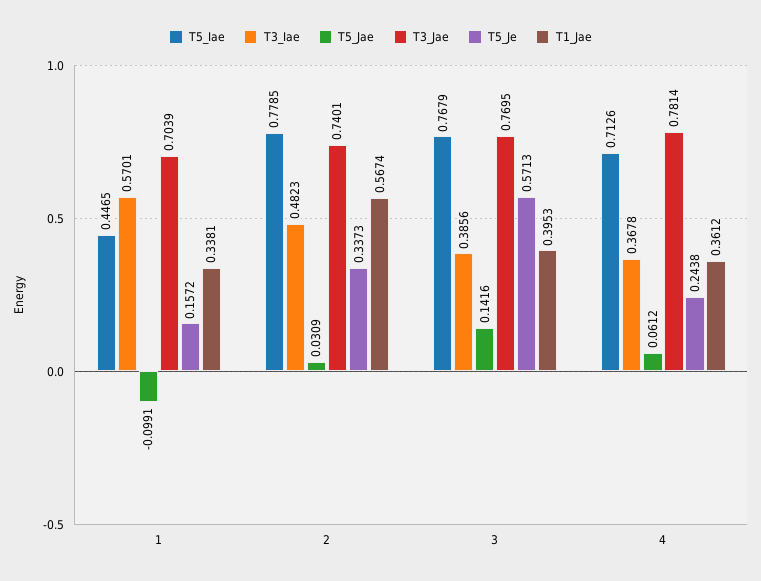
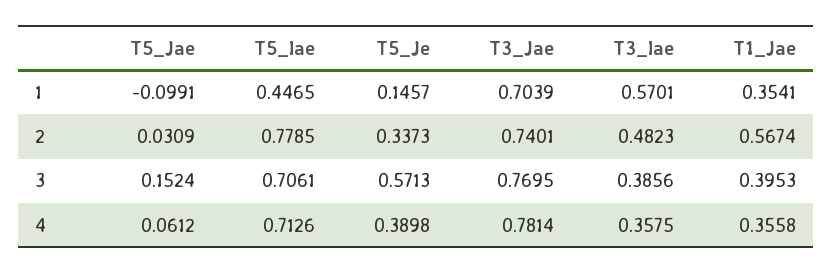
T5_Je, 1: 0.1572 -> 0.1457
T1_Jae, 1: 0.3381 -> 0.3541
T5_Iae, 3: 0.7679 -> 0.7061
T5_Jae, 3: 0.1416 -> 0.1524
T3_Iae, 4: 0.3678 -> 0.3575
T5_Je, 4: 0.2438 -> 0.3898
T1_Jae, 4: 0.3612 -> 0.3558

